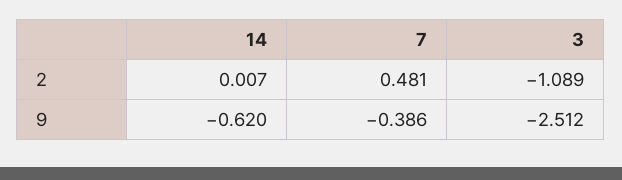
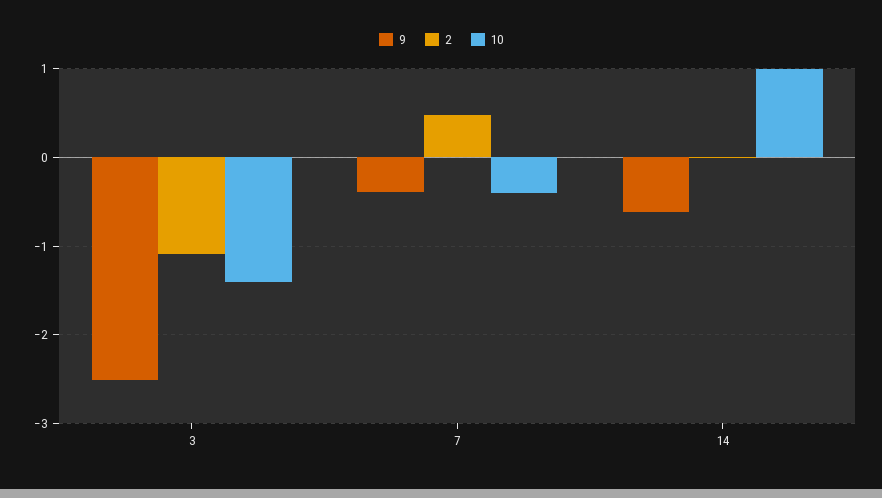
10, 3: none -> -1.4
10, 7: none -> -0.4
10, 14: none -> 1

